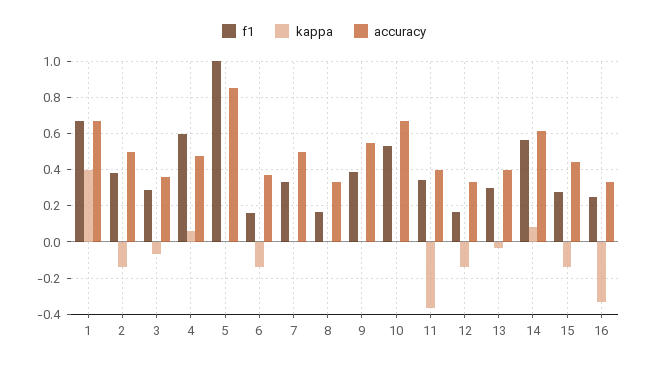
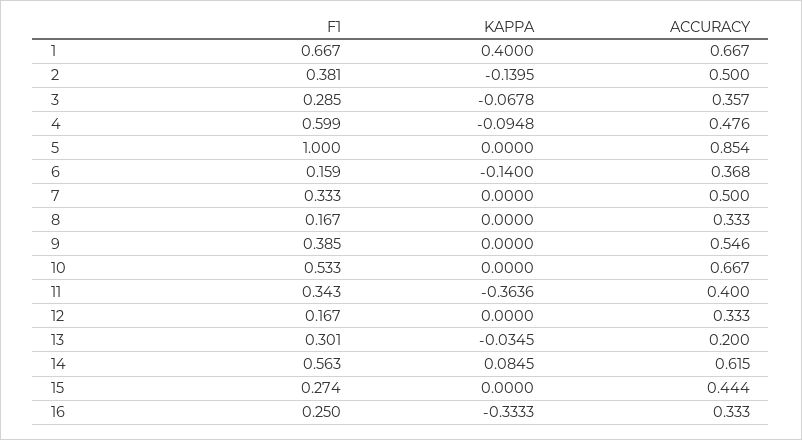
kappa, 4: 0.05 -> -0.0948
kappa, 12: -0.15 -> 0
accuracy, 13: 0.4 -> 0.2
kappa, 15: -0.15 -> 0

